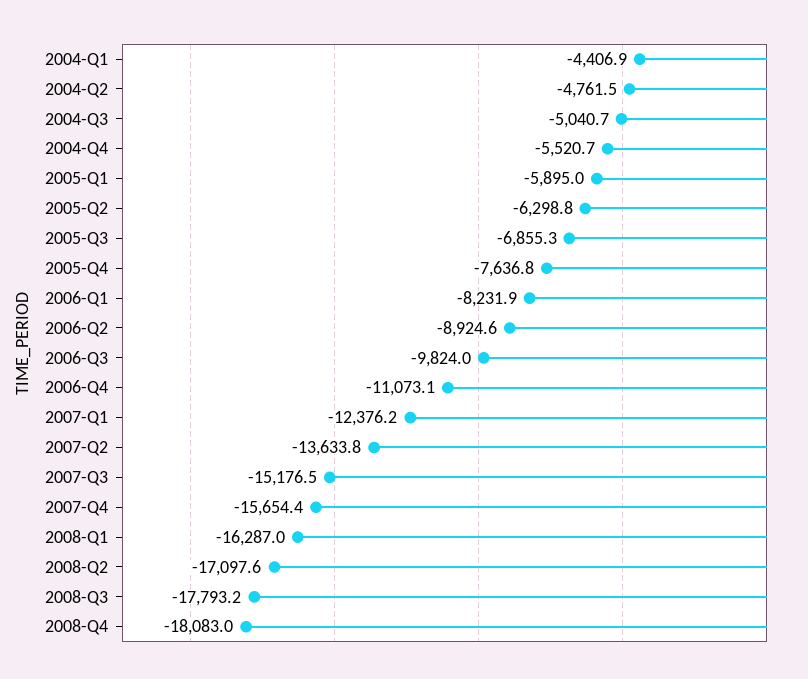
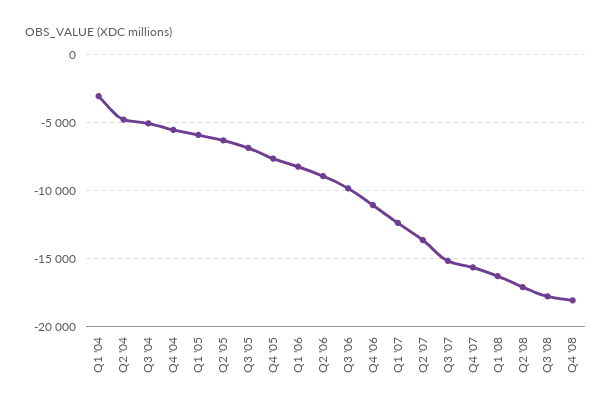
2004-Q1: -4406.9 -> -3000

